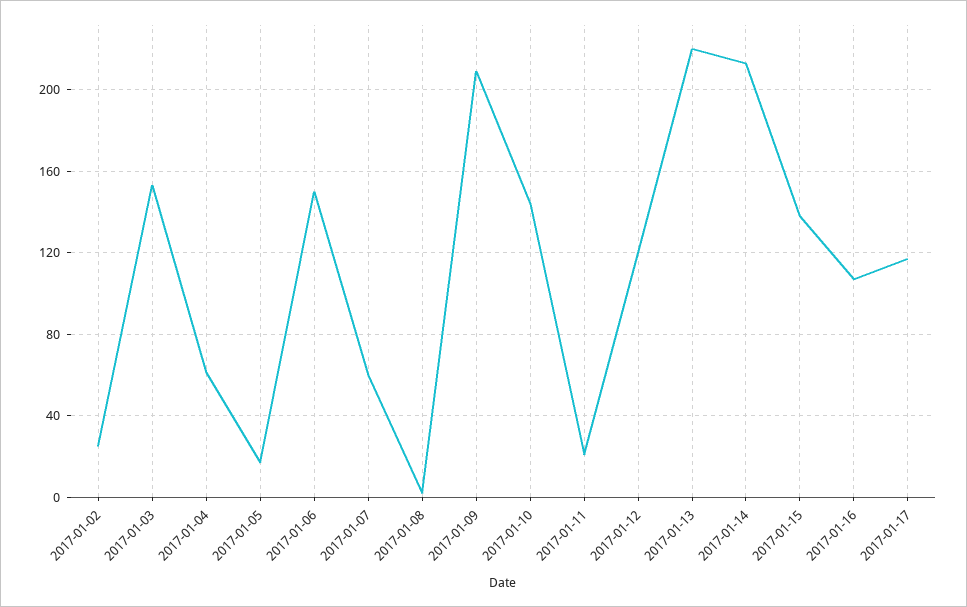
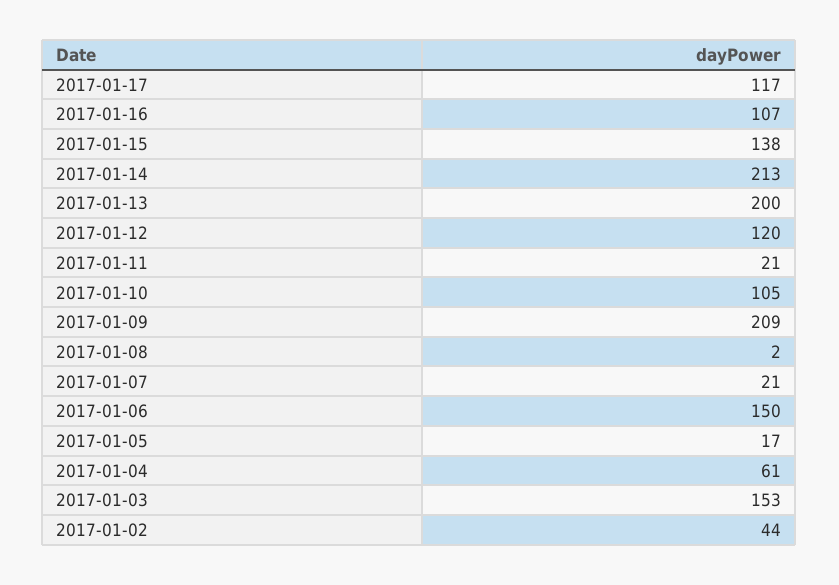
2017-01-02: 25 -> 44
2017-01-07: 60 -> 21
2017-01-10: 145 -> 105
2017-01-13: 220 -> 200

